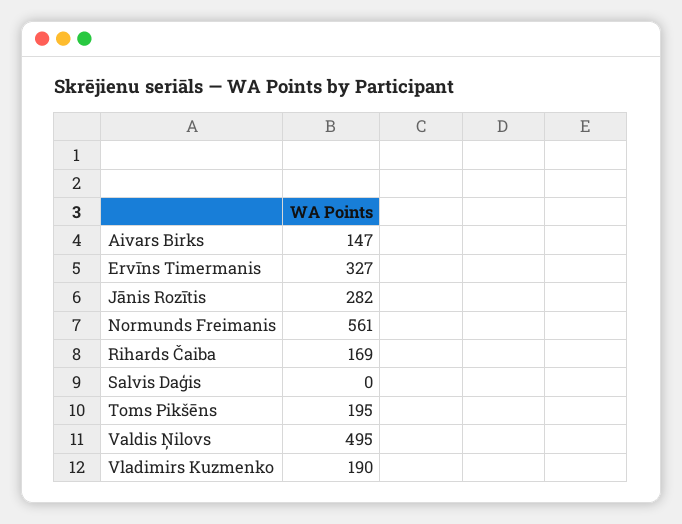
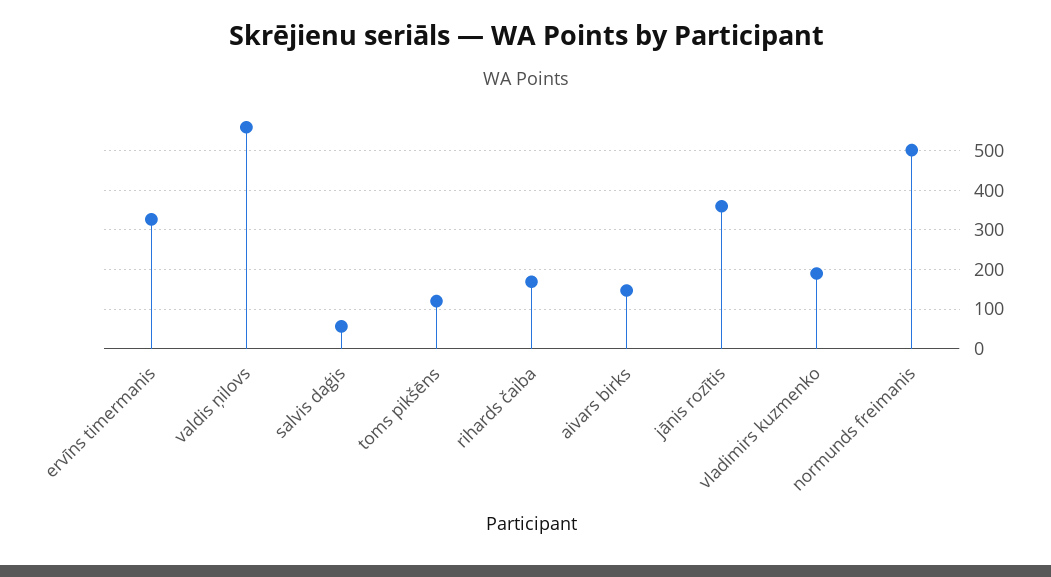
Jānis Rozītis: 282 -> 360
Normunds Freimanis: 561 -> 500
Salvis Daģis: 0 -> 60
Toms Pikšēns: 195 -> 120
Valdis Ņilovs: 495 -> 560

